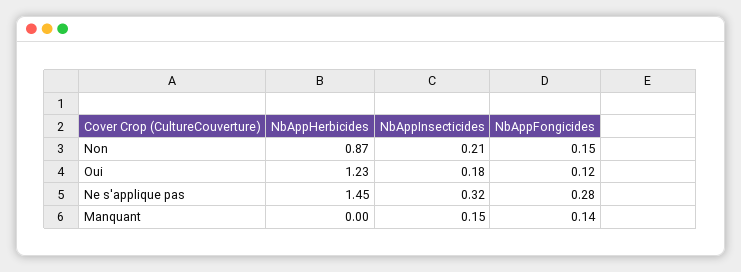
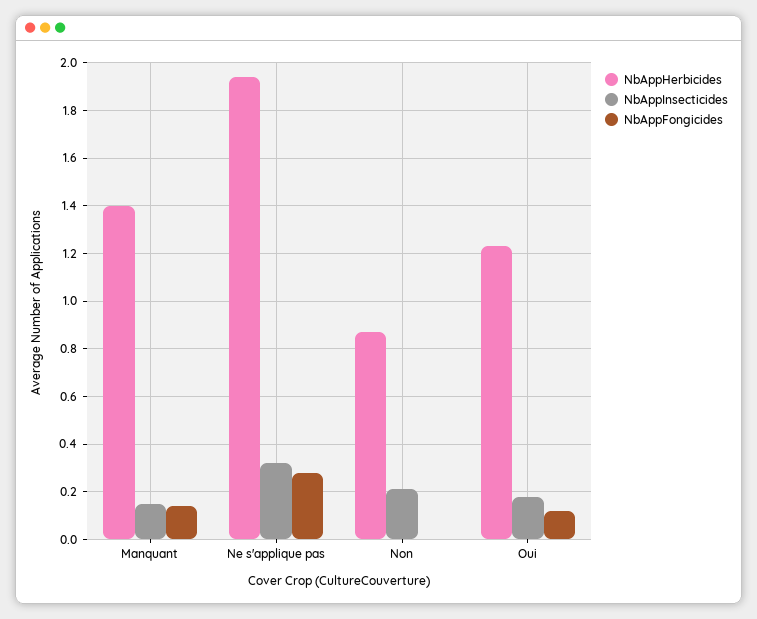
NbAppFongicides, Non: 0.15 -> 0
NbAppHerbicides, Ne s'applique pas: 1.45 -> 1.95
NbAppHerbicides, Manquant: 0 -> 1.4

